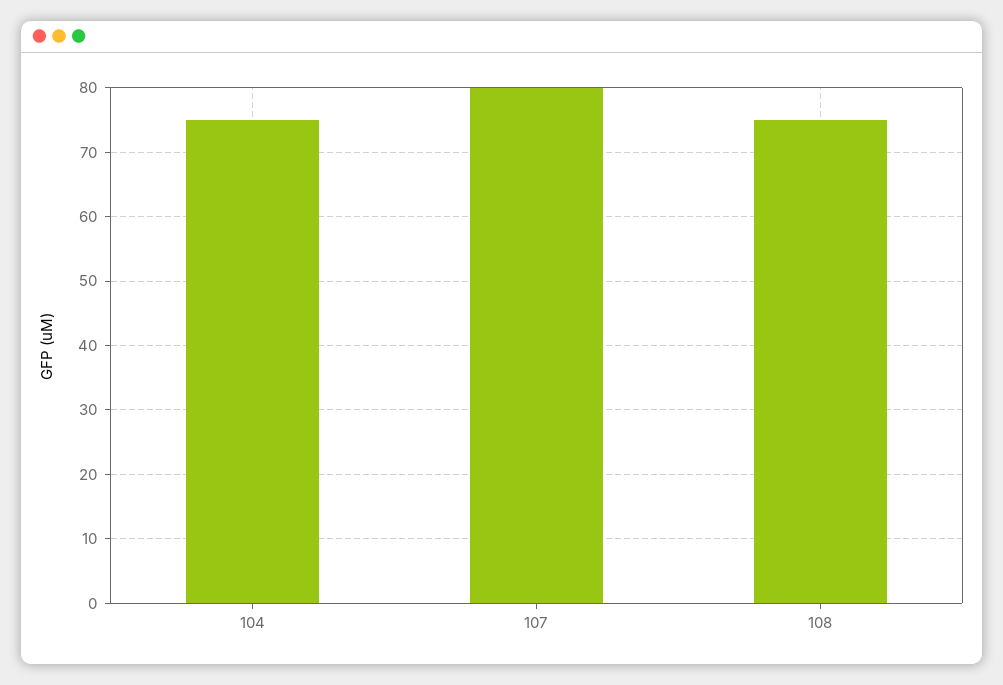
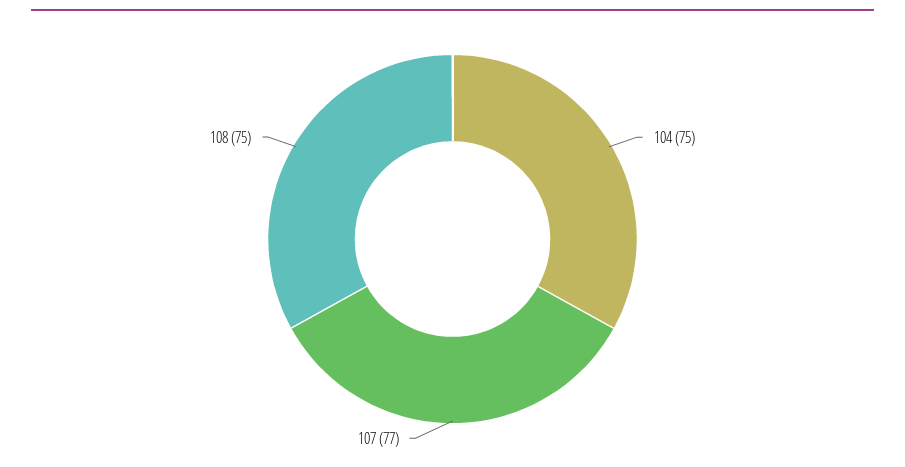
107: 80 -> 77

